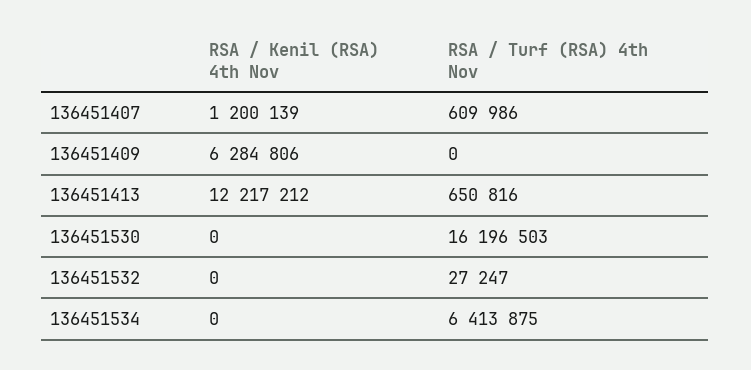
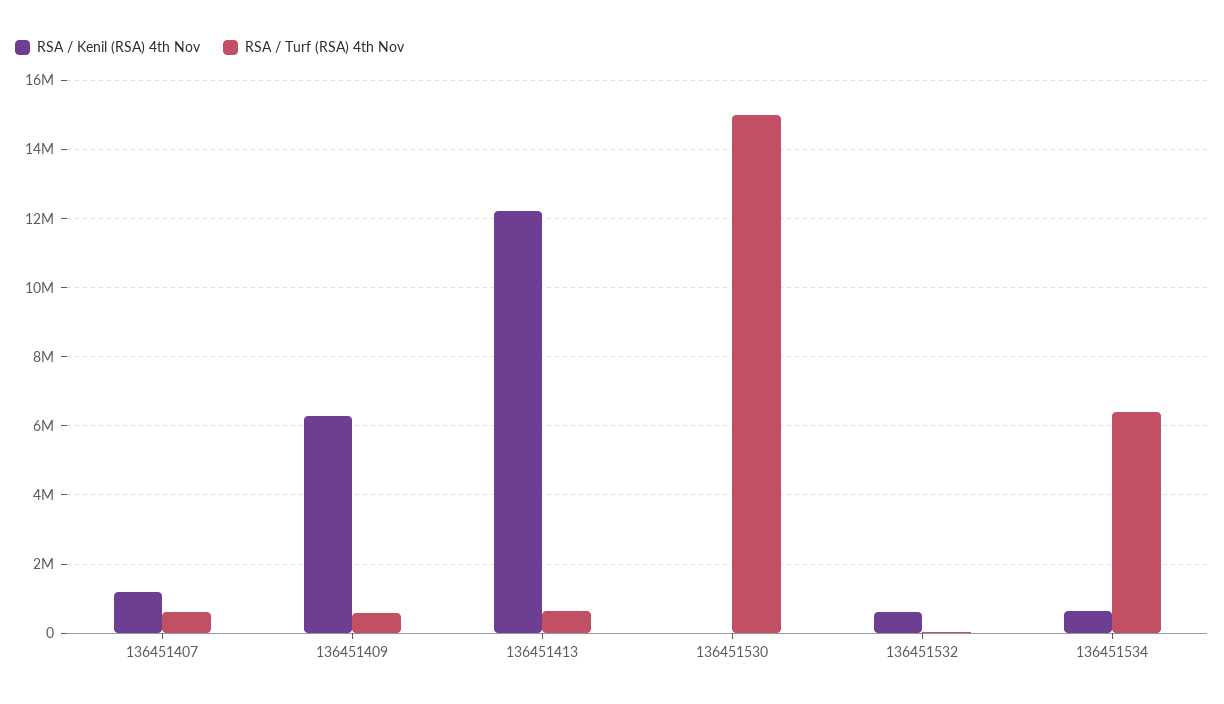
RSA / Turf (RSA) 4th Nov, 136451409: 0 -> 600000
RSA / Turf (RSA) 4th Nov, 136451530: 16196503 -> 15000000
RSA / Kenil (RSA) 4th Nov, 136451532: 0 -> 600000
RSA / Kenil (RSA) 4th Nov, 136451534: 0 -> 600000

